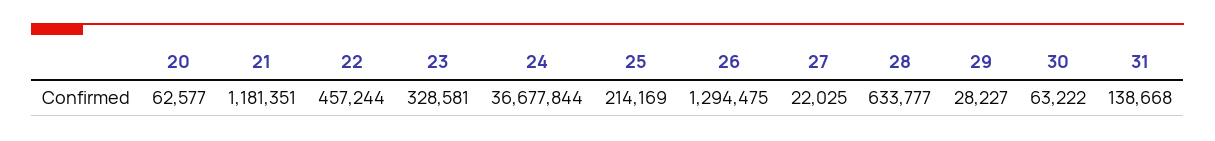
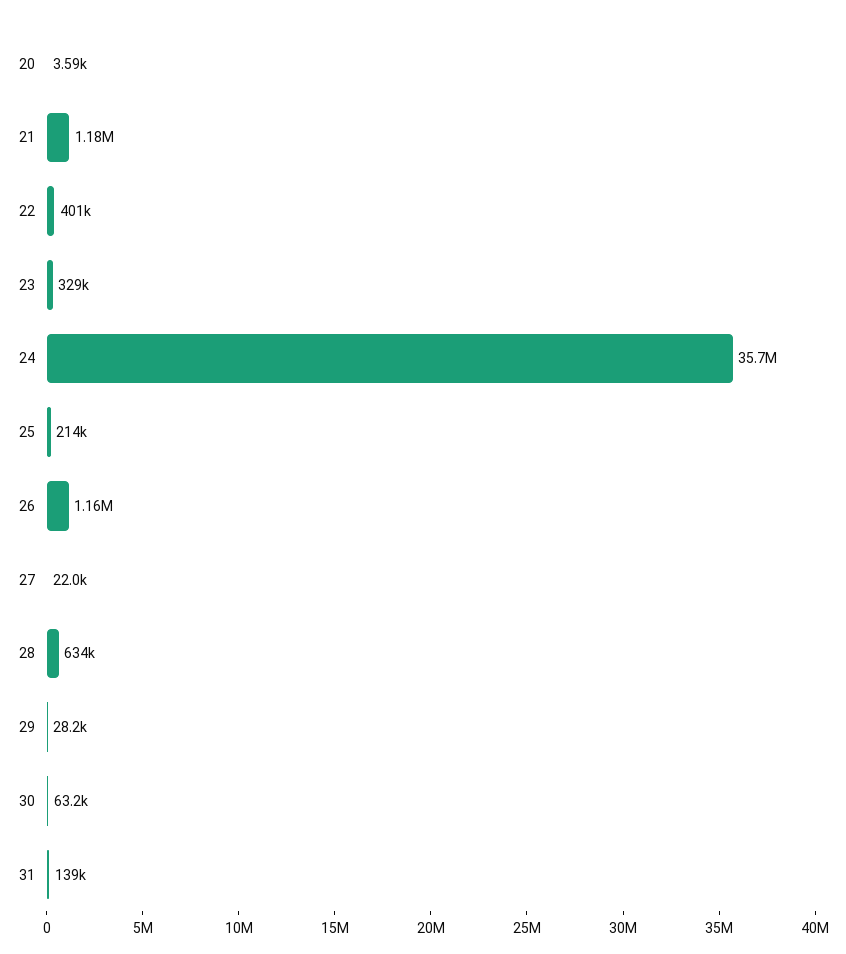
20: 62577 -> 3590
22: 457244 -> 401000
24: 36677844 -> 35700000
26: 1294475 -> 1160000

